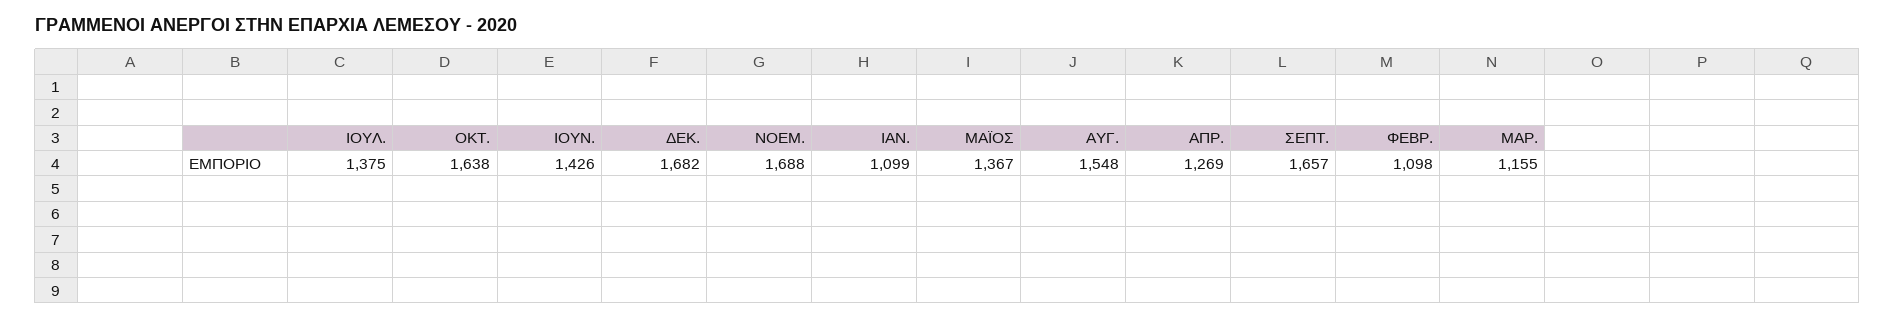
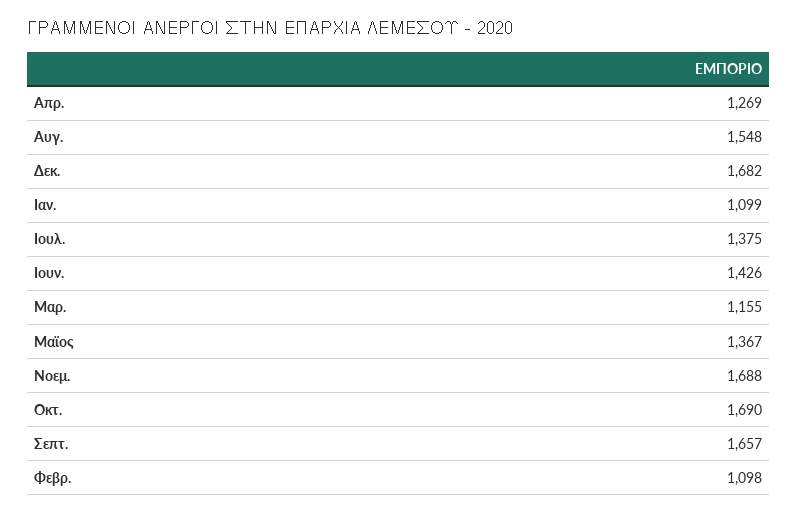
ΟΚΤ.: 1638 -> 1690

